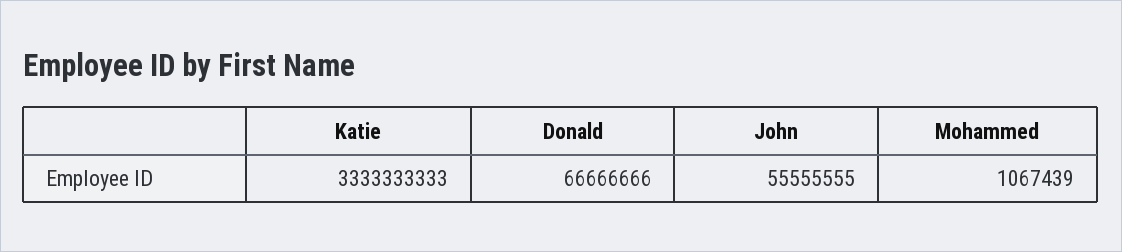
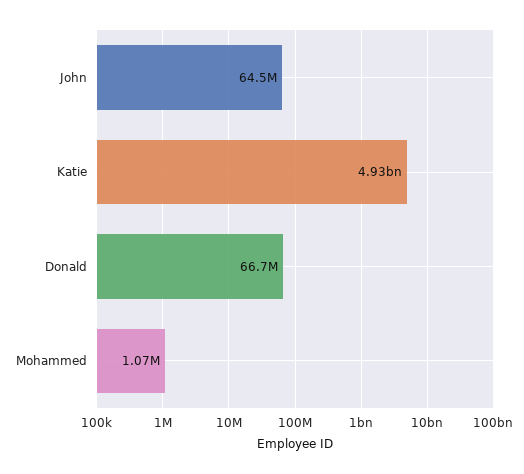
Katie: 3333333333 -> 4930000000
John: 55555555 -> 64500000

